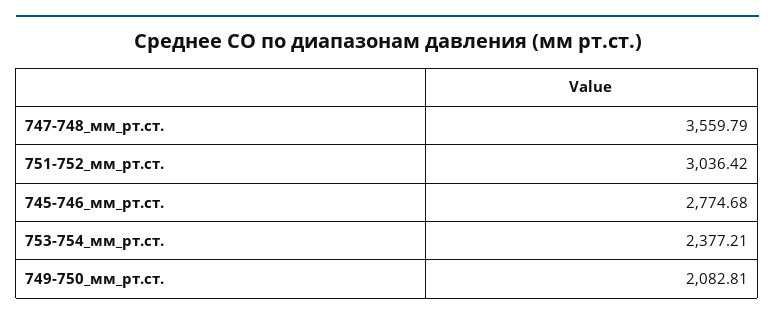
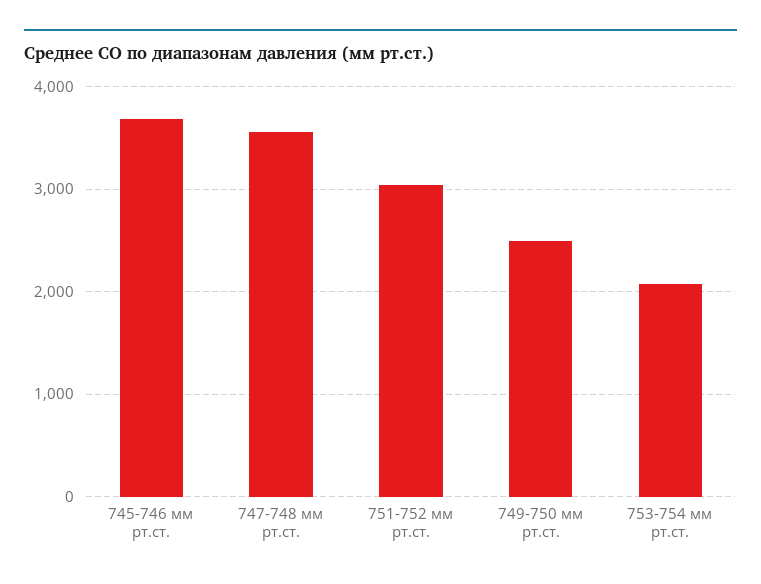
745-746_мм_рт.ст.: 2774.68 -> 3700
753-754_мм_рт.ст.: 2377.21 -> 2100
749-750_мм_рт.ст.: 2082.81 -> 2500

